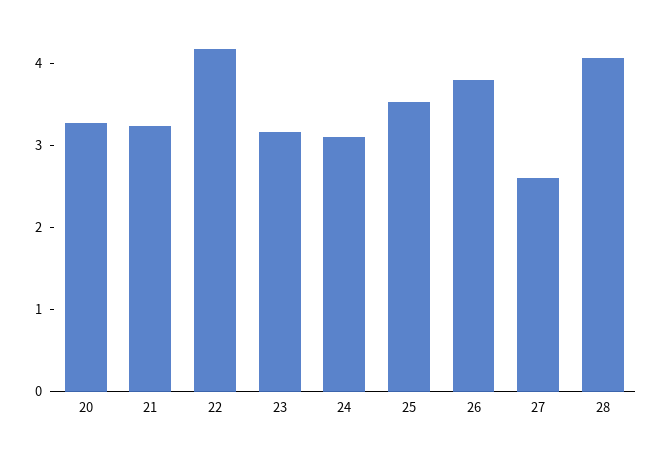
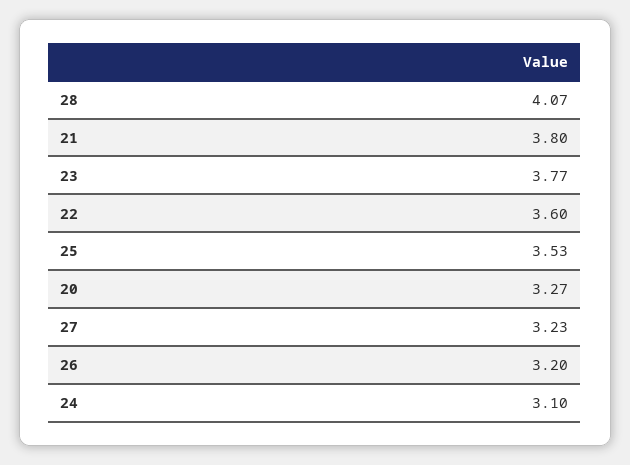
21: 3.2 -> 3.8
22: 4.2 -> 3.6
23: 3.2 -> 3.77
26: 3.8 -> 3.2
27: 2.6 -> 3.23

